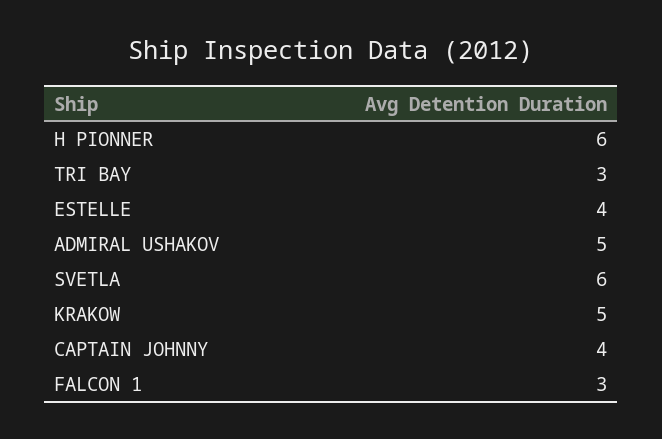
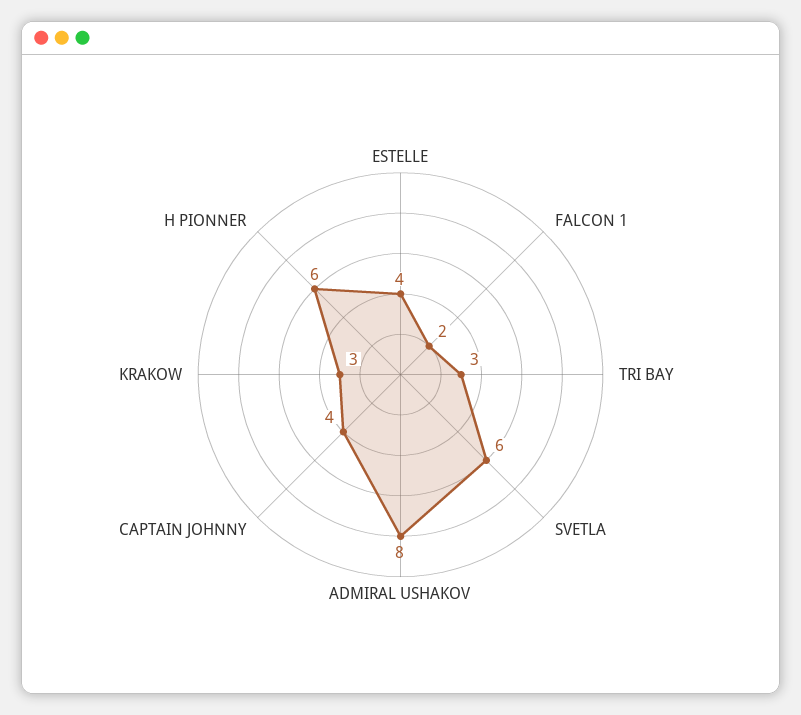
ADMIRAL USHAKOV: 5 -> 8
KRAKOW: 5 -> 3
FALCON 1: 3 -> 2

